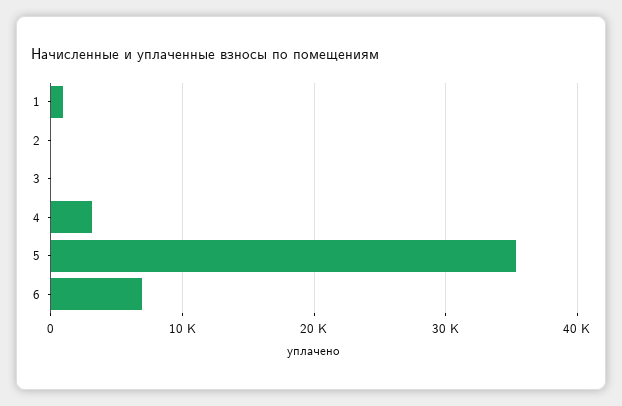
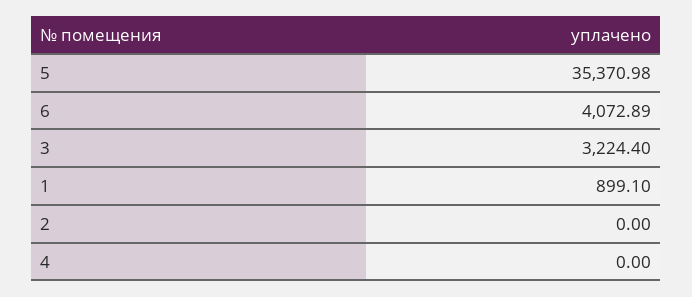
3: 0 -> 3224.4
4: 3000 -> 0
6: 7000 -> 4072.89

